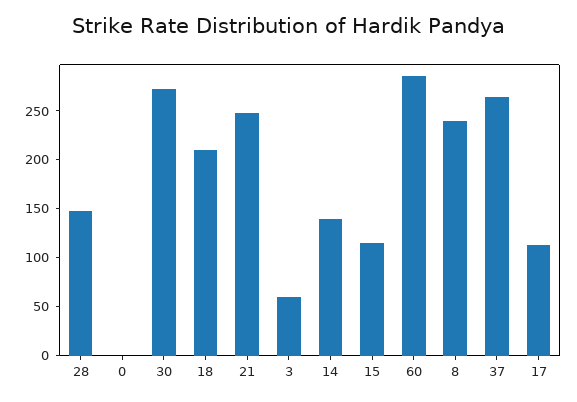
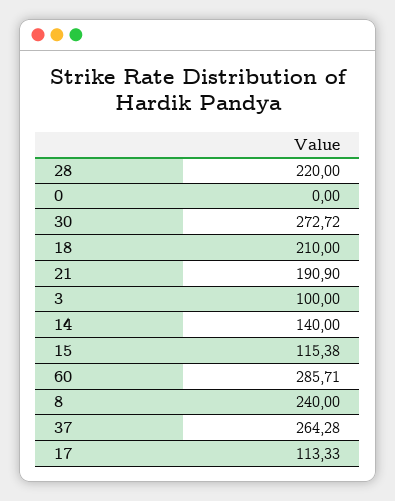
28: 150 -> 220
21: 250 -> 190.9
3: 60 -> 100

